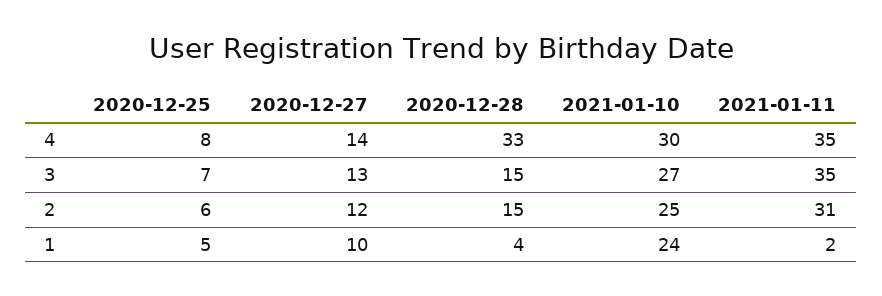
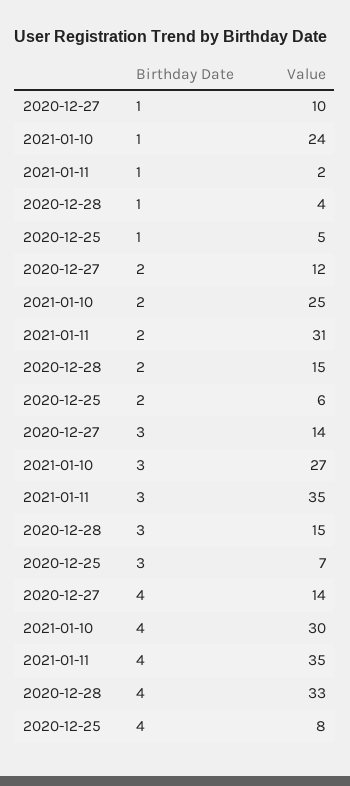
2020-12-27, 3: 13 -> 14

